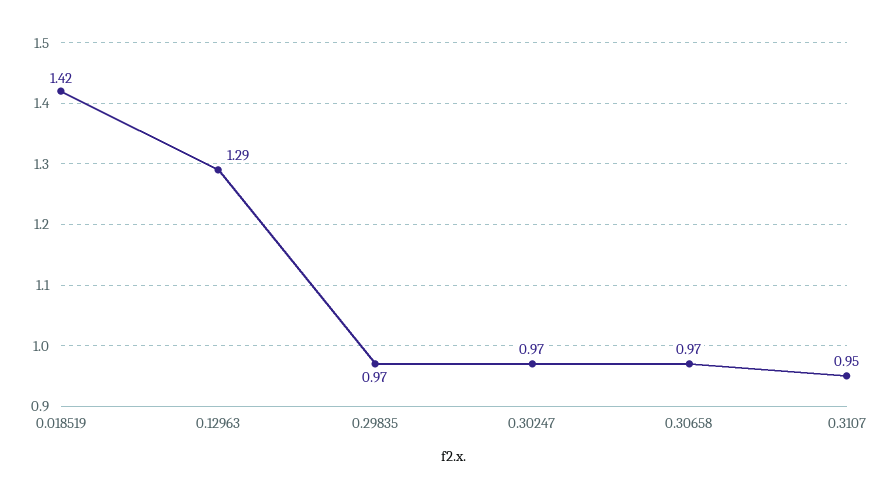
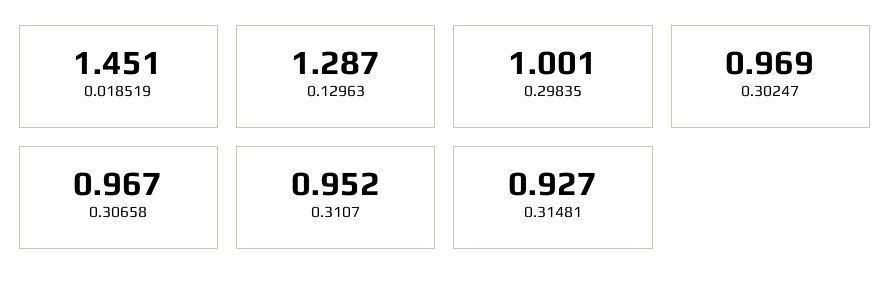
0.018519: 1.42 -> 1.451
0.29835: 0.97 -> 1.001
0.31481: none -> 0.927

